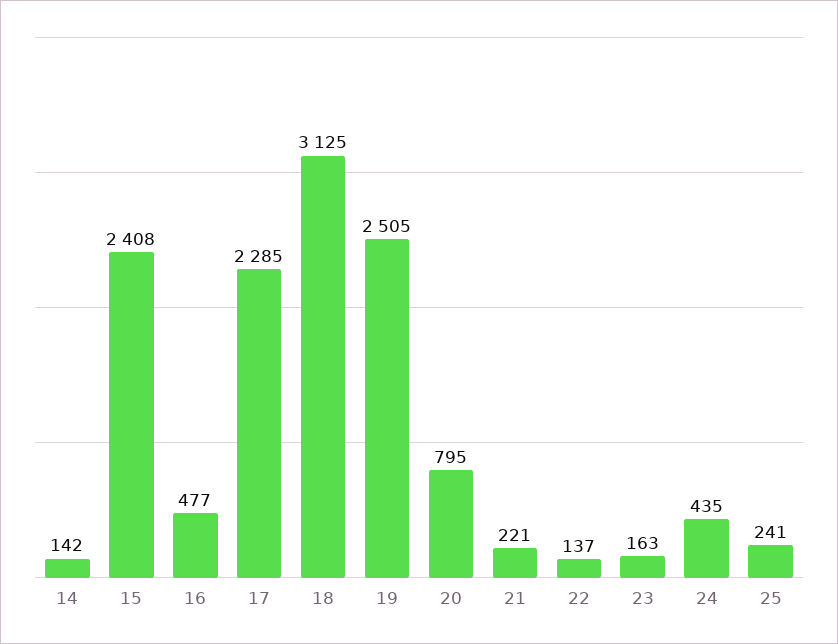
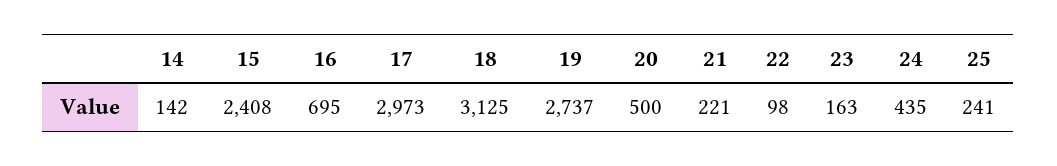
16: 477 -> 695
17: 2285 -> 2973
19: 2505 -> 2737
20: 795 -> 500
22: 137 -> 98

